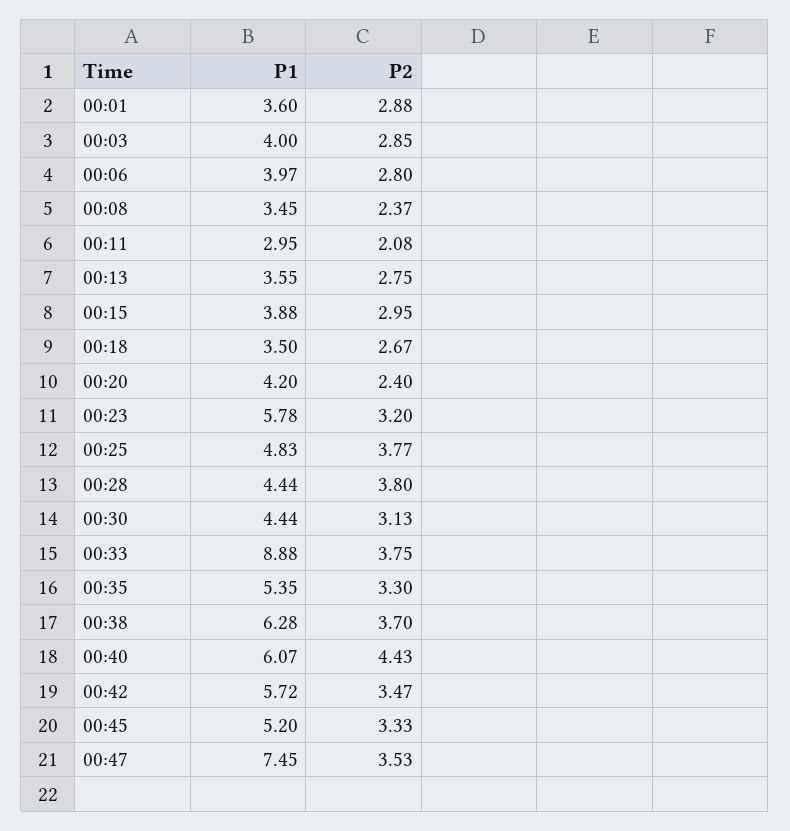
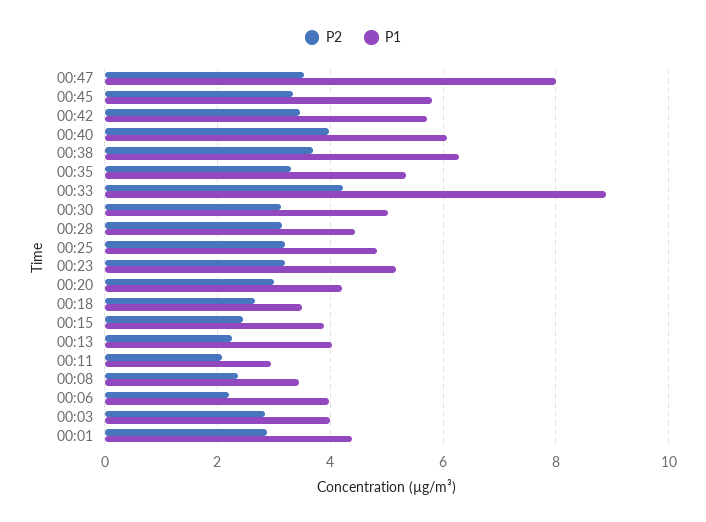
P1, 00:01: 3.6 -> 4.4
P2, 00:06: 2.8 -> 2.2
P1, 00:13: 3.55 -> 4
P2, 00:13: 2.75 -> 2.2
P2, 00:15: 2.95 -> 2.4
P2, 00:20: 2.4 -> 3
P1, 00:23: 5.78 -> 5.2
P2, 00:25: 3.77 -> 3.2
P2, 00:28: 3.8 -> 3.2
P1, 00:30: 4.44 -> 5
P2, 00:33: 3.75 -> 4.2
P2, 00:40: 4.43 -> 4
P1, 00:45: 5.2 -> 5.8
P1, 00:47: 7.45 -> 8

